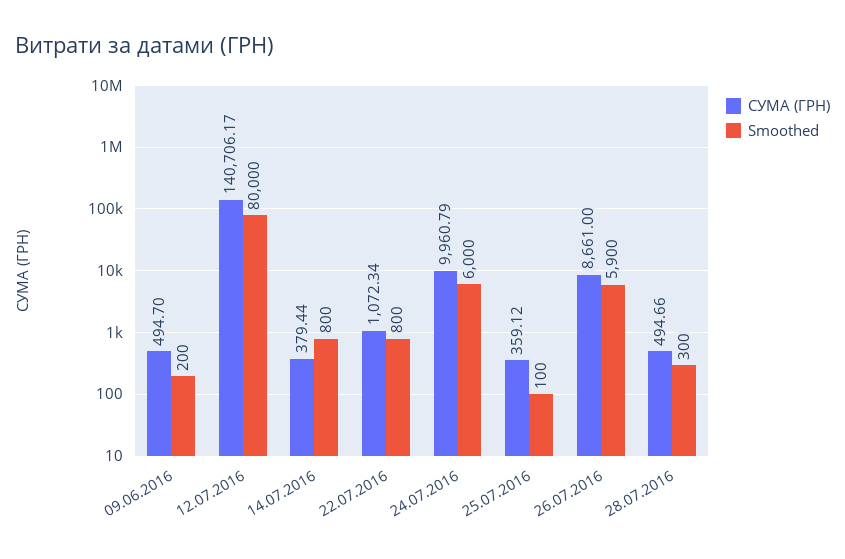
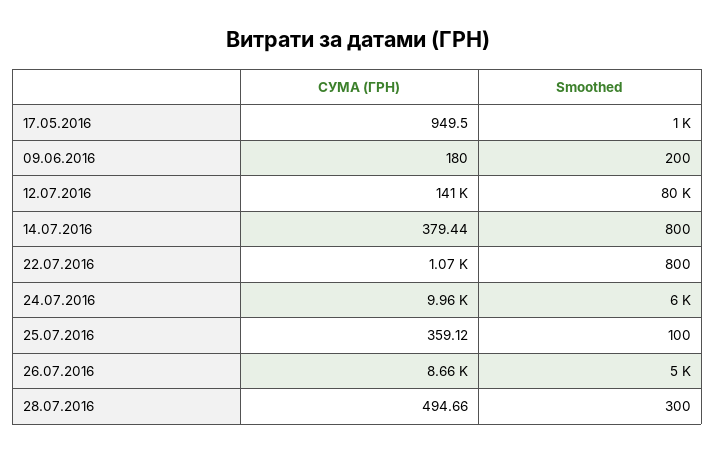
СУМА (ГРН), 09.06.2016: 494.7 -> 180
Smoothed, 26.07.2016: 5900 -> 5000
СУМА (ГРН), 17.05.2016: none -> 949.5
Smoothed, 17.05.2016: none -> 1000

